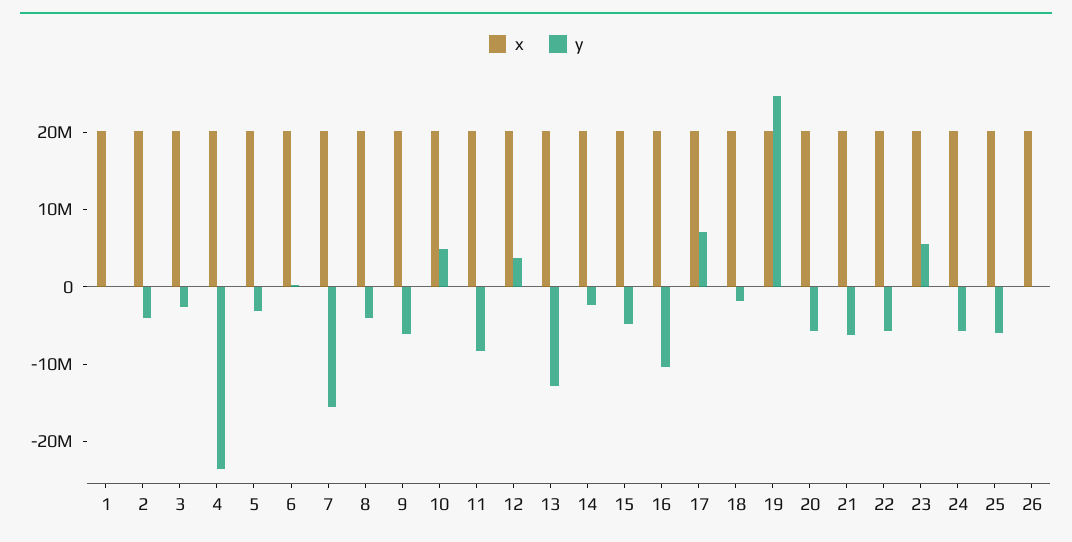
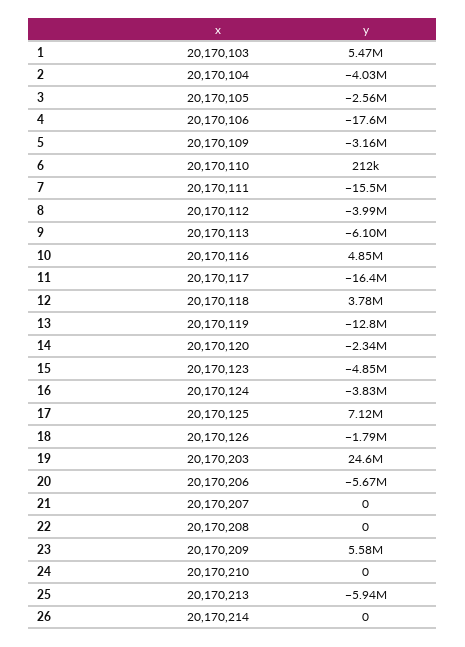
y, 1: 0 -> 5470000
y, 4: -24000000 -> -17600000
y, 11: -8000000 -> -16400000
y, 16: -10000000 -> -3830000
y, 21: -6000000 -> 0
y, 22: -6000000 -> 0
y, 24: -6000000 -> 0

